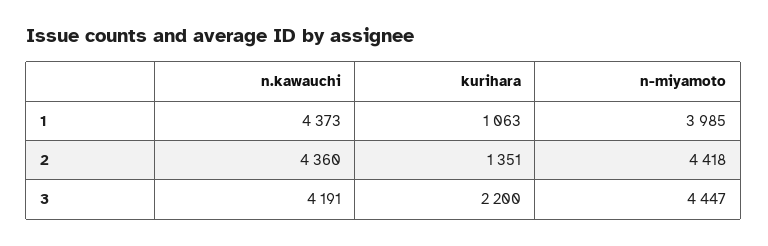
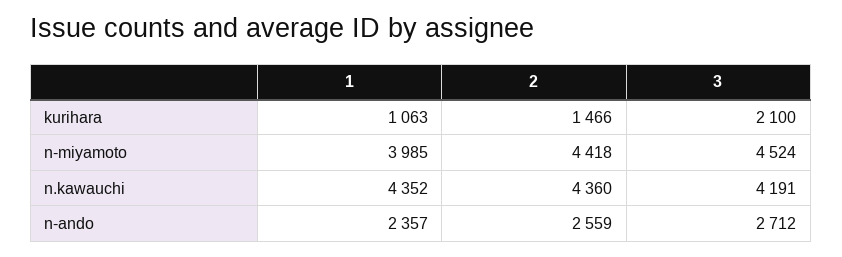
n.kawauchi, 1: 4373 -> 4352
kurihara, 2: 1351 -> 1466
kurihara, 3: 2200 -> 2100
n-miyamoto, 3: 4447 -> 4524
n-ando, 1: none -> 2357
n-ando, 2: none -> 2559
n-ando, 3: none -> 2712

